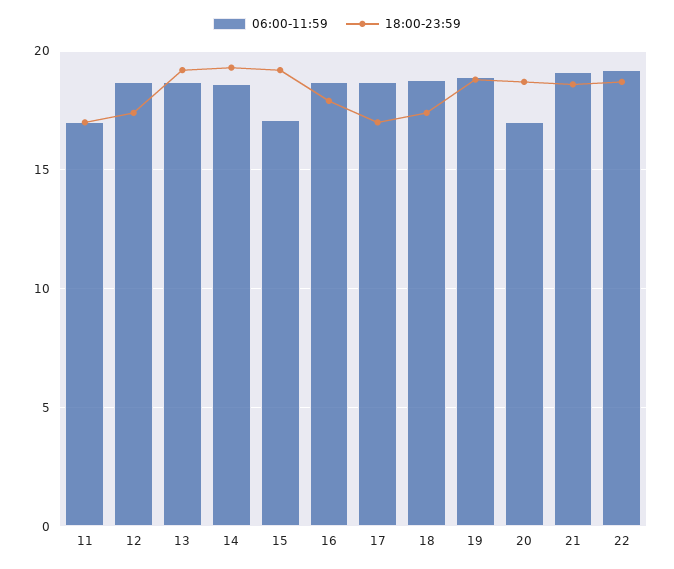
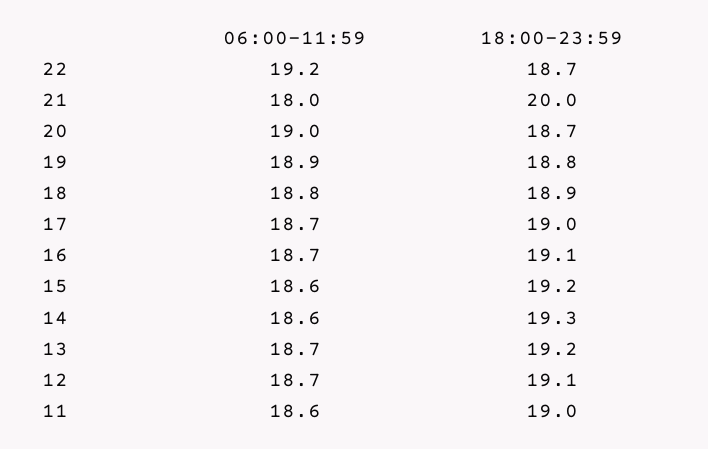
06:00-11:59, 11: 17 -> 18.6
18:00-23:59, 11: 17 -> 19
18:00-23:59, 12: 17.5 -> 19.1
06:00-11:59, 15: 17 -> 18.6
18:00-23:59, 16: 18 -> 19.1
18:00-23:59, 17: 17 -> 19
18:00-23:59, 18: 17.5 -> 18.9
06:00-11:59, 20: 17 -> 19
06:00-11:59, 21: 19 -> 18
18:00-23:59, 21: 18.5 -> 20

